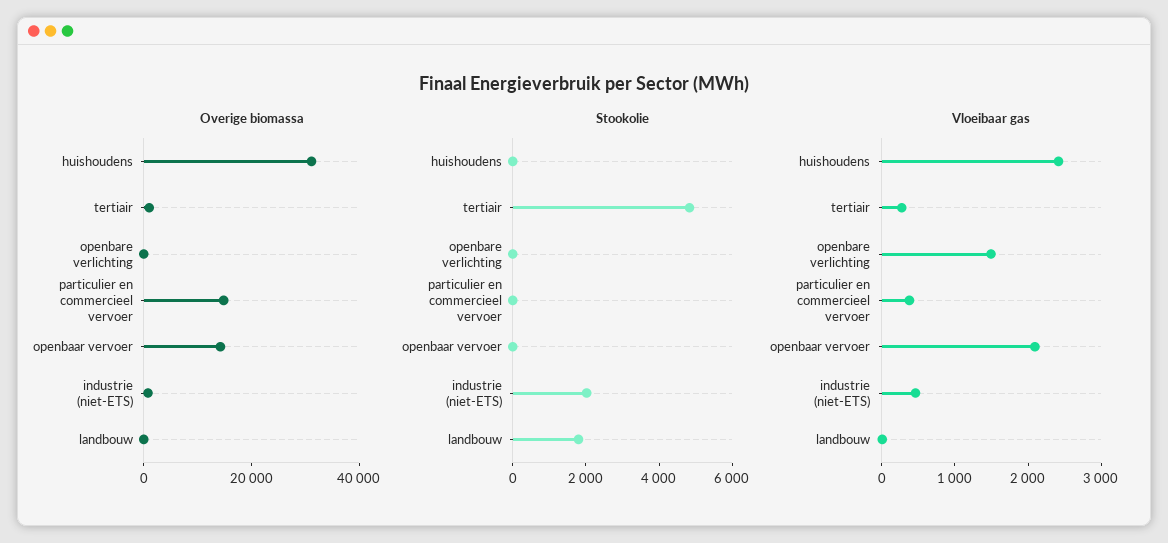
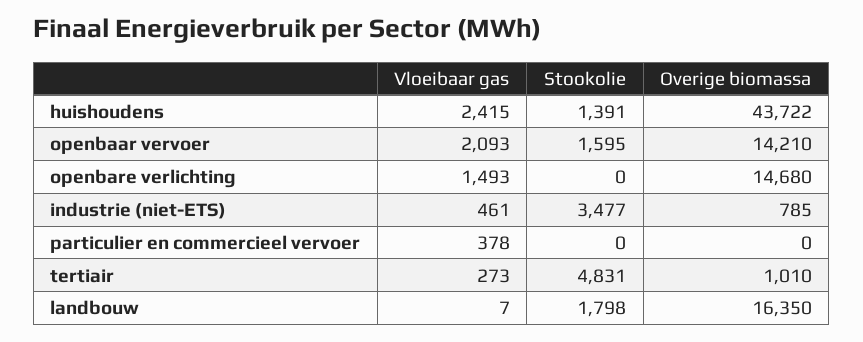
Overige biomassa, huishoudens: 30000 -> 43722
Overige biomassa, openbare verlichting: 0 -> 14680
Overige biomassa, particulier en commercieel vervoer: 15000 -> 0
Overige biomassa, landbouw: 0 -> 16350
Stookolie, huishoudens: 0 -> 1391
Stookolie, openbaar vervoer: 0 -> 1595
Stookolie, industrie (niet-ETS): 2000 -> 3477

